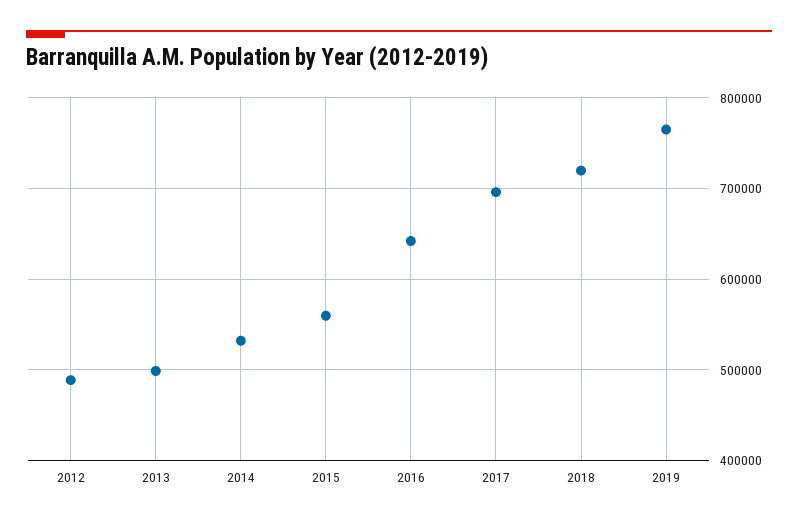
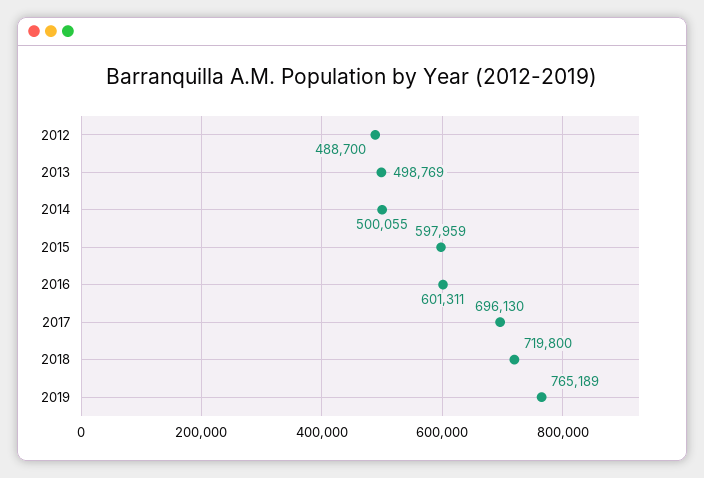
2014: 530000 -> 500055
2015: 560000 -> 597959
2016: 640000 -> 601311

